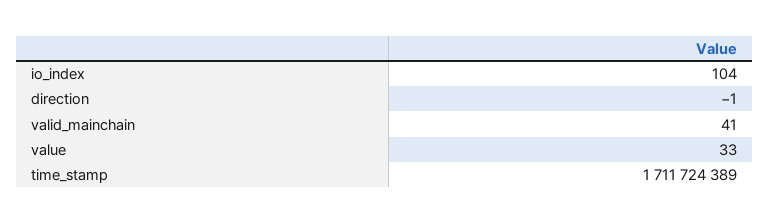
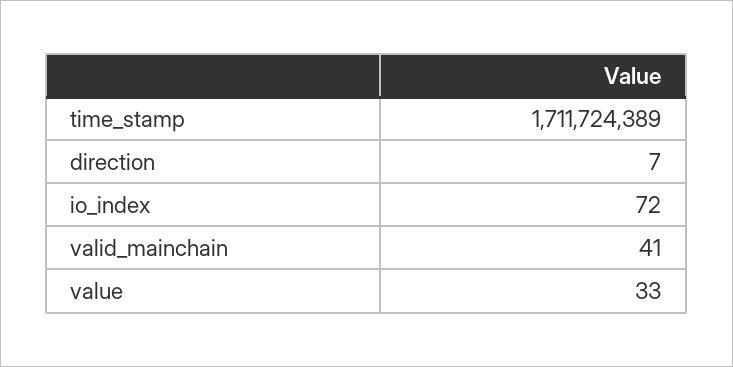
io_index: 104 -> 72
direction: -1 -> 7

